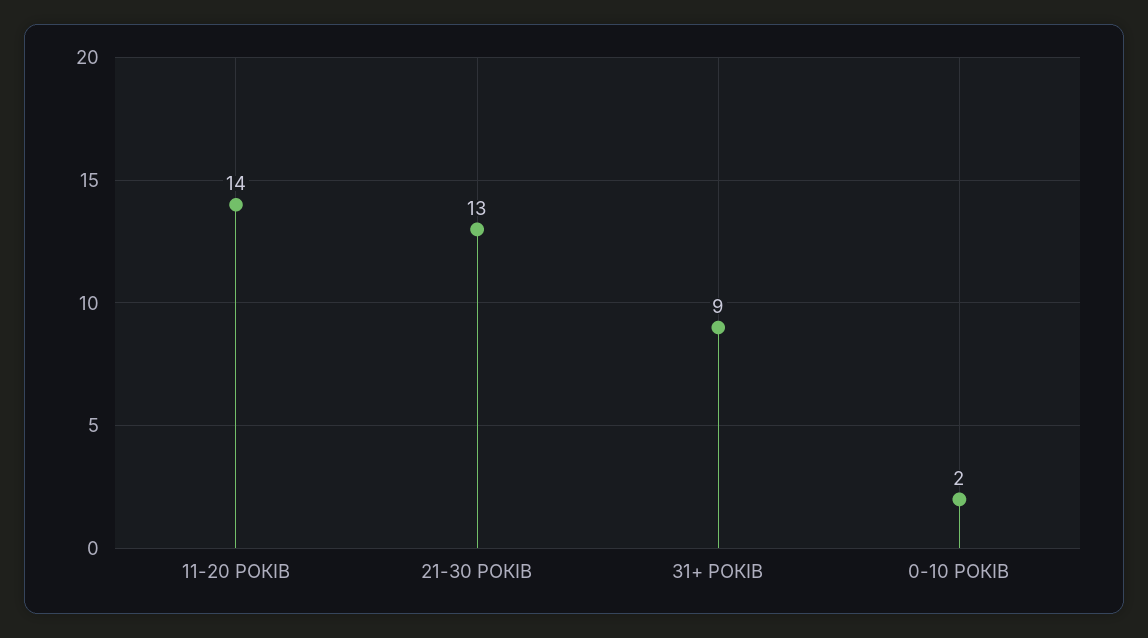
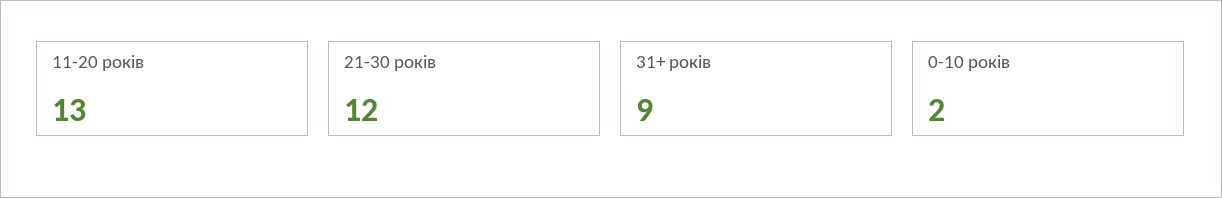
11-20 РОКІВ: 14 -> 13
21-30 РОКІВ: 13 -> 12

